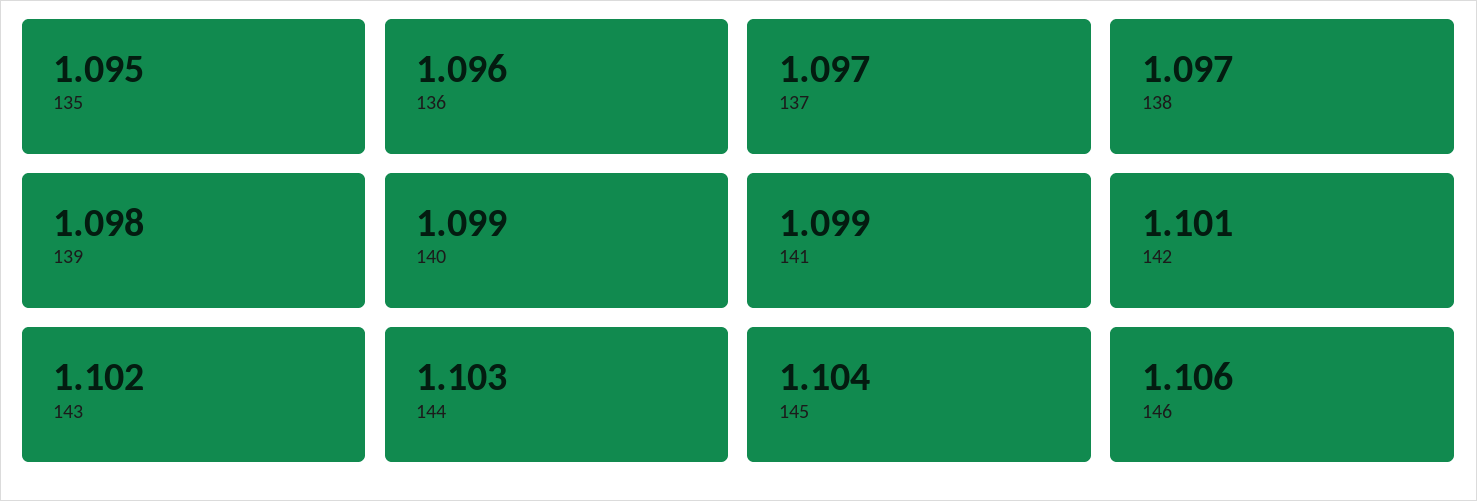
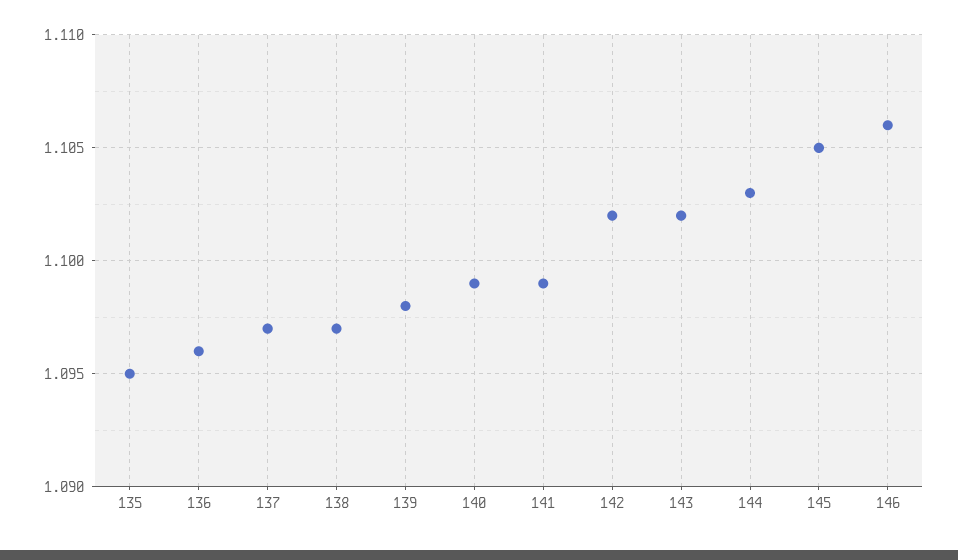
142: 1.101 -> 1.102
145: 1.104 -> 1.105

